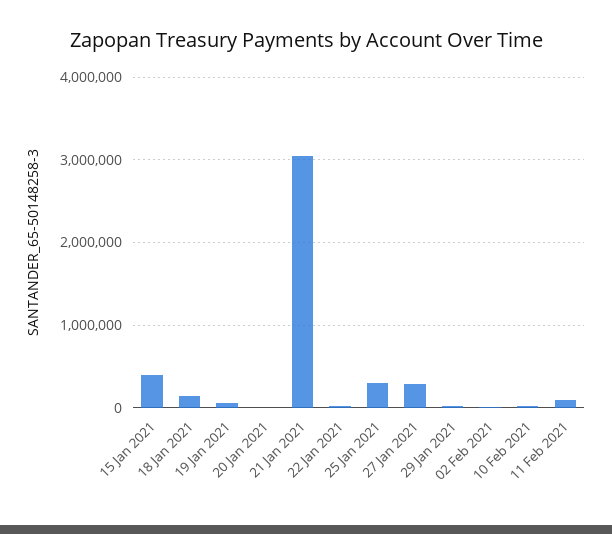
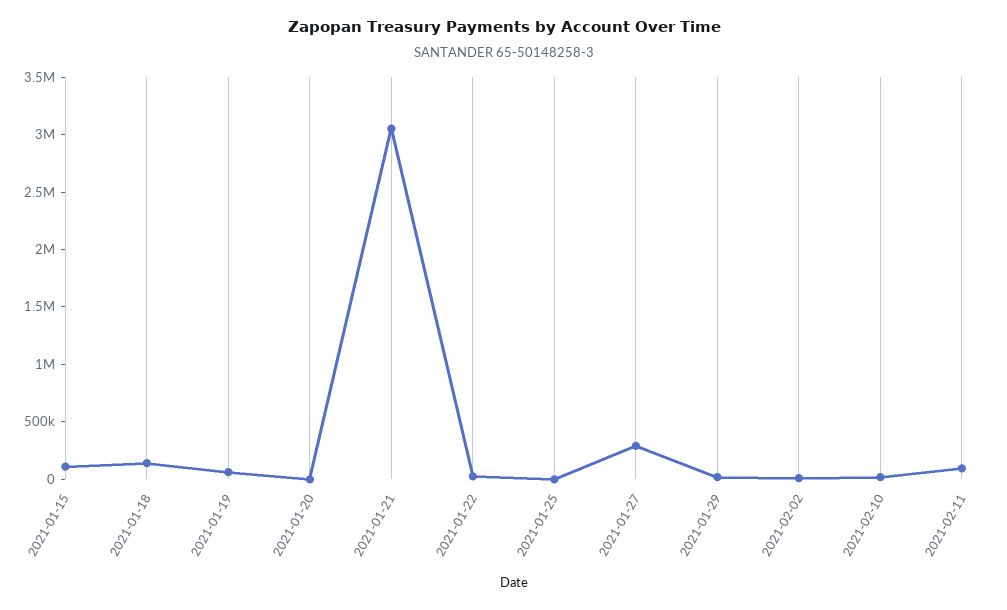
15 Jan 2021: 400000 -> 100000
25 Jan 2021: 300000 -> 0

